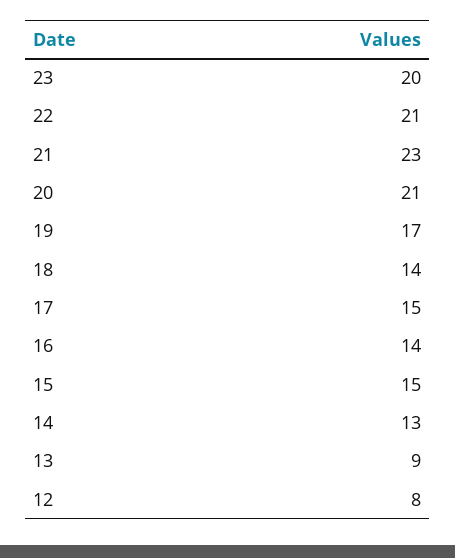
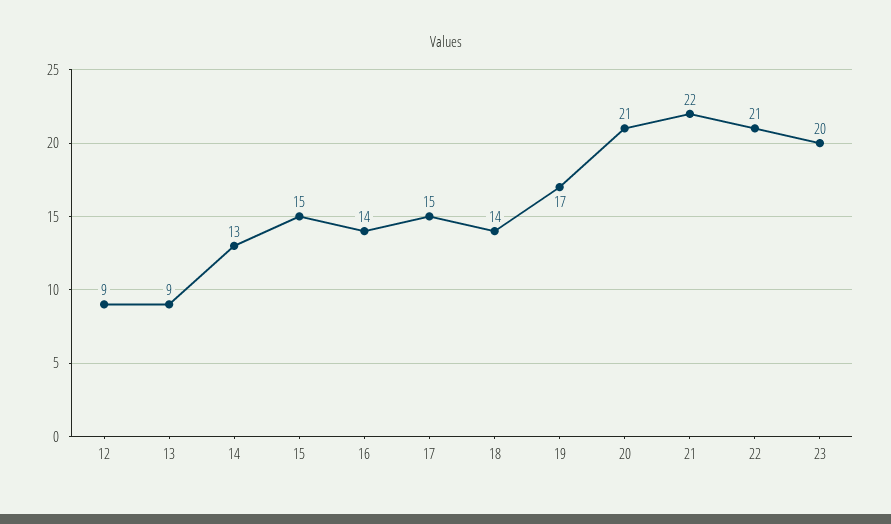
21: 23 -> 22
12: 8 -> 9

